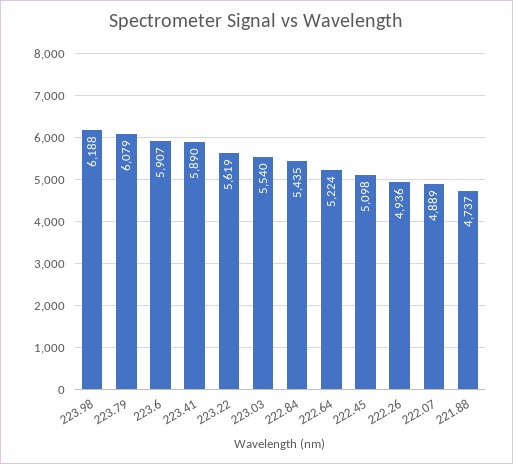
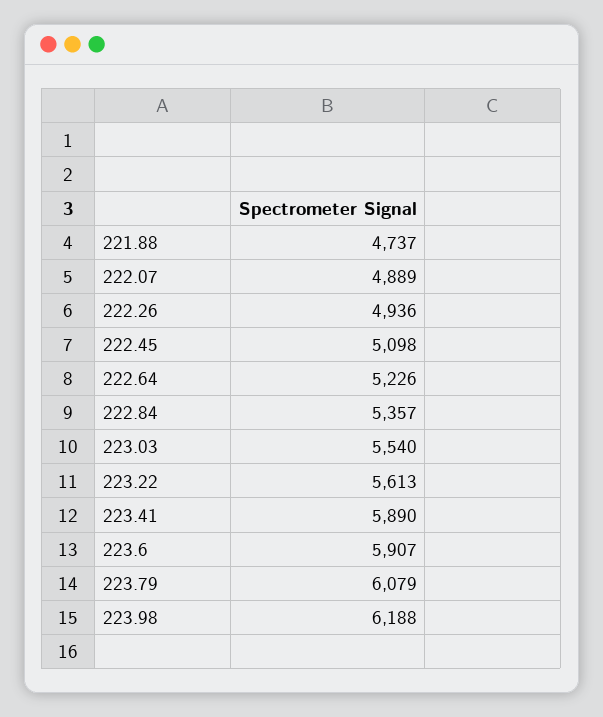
223.22: 5619 -> 5613
222.84: 5435 -> 5357
222.64: 5224 -> 5226

